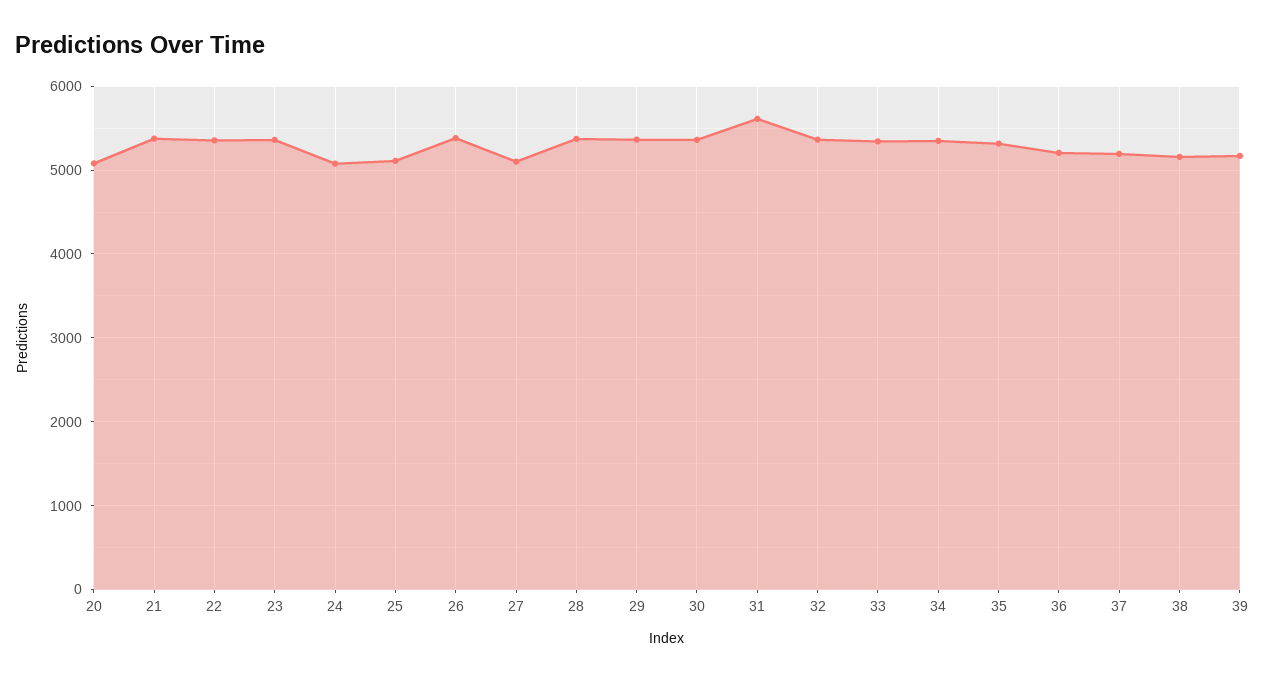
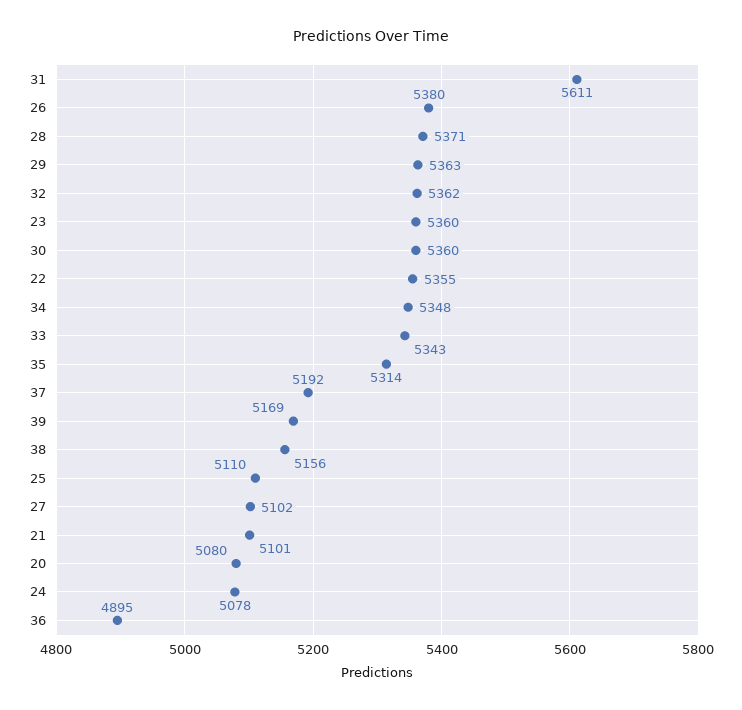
21: 5400 -> 5101
36: 5200 -> 4895

